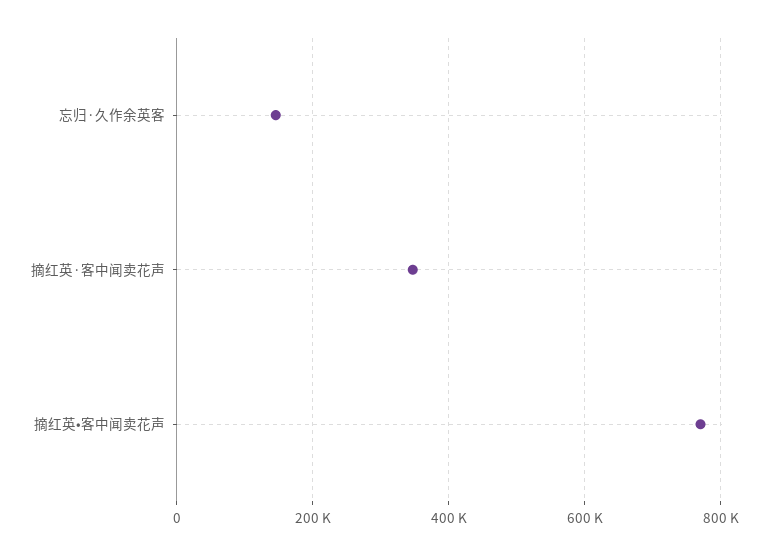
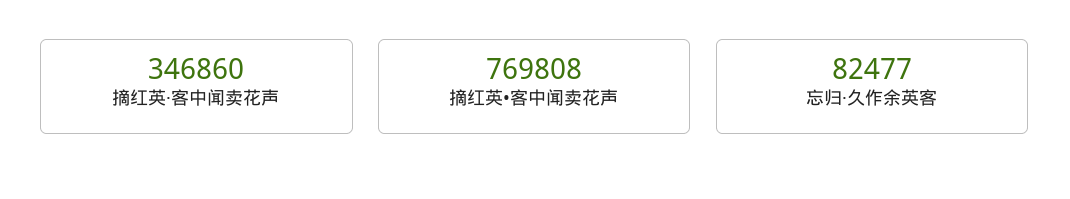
忘归·久作余英客: 140000 -> 82477

